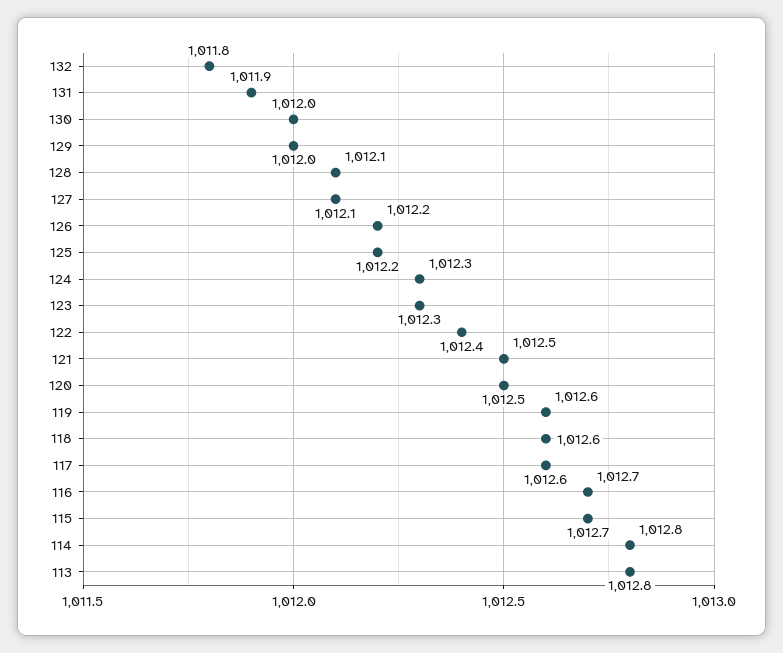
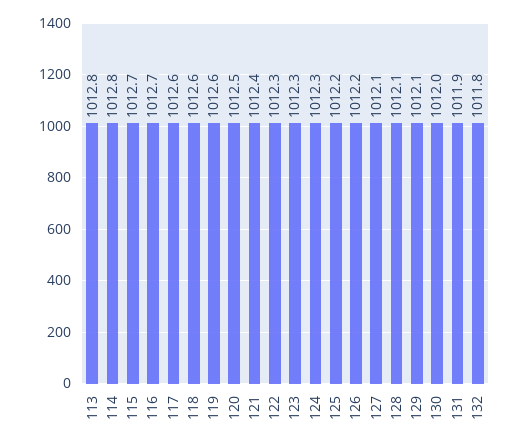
129: 1012 -> 1012.1
122: 1012.4 -> 1012.3
121: 1012.5 -> 1012.4

